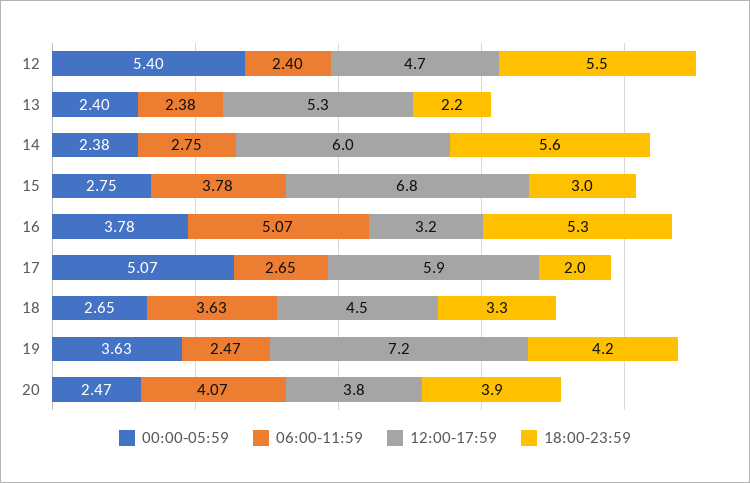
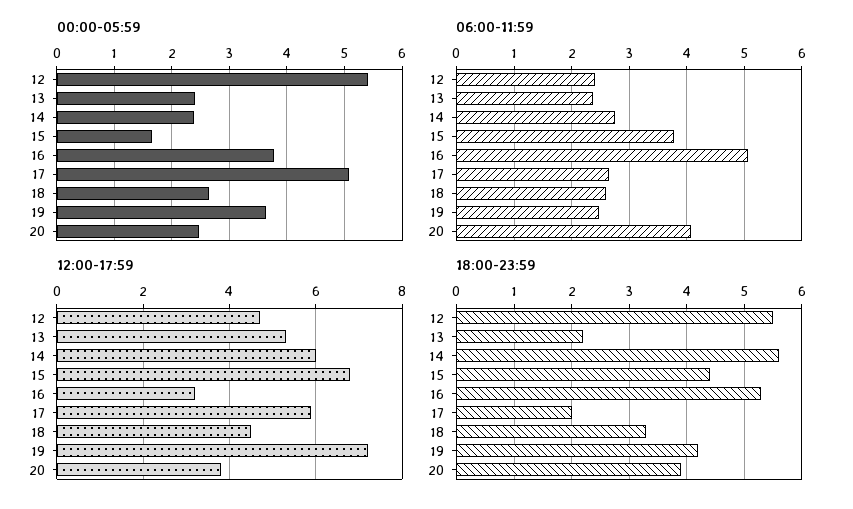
00:00-05:59, 15: 2.75 -> 1.6
18:00-23:59, 15: 3 -> 4.5
06:00-11:59, 18: 3.63 -> 2.6

